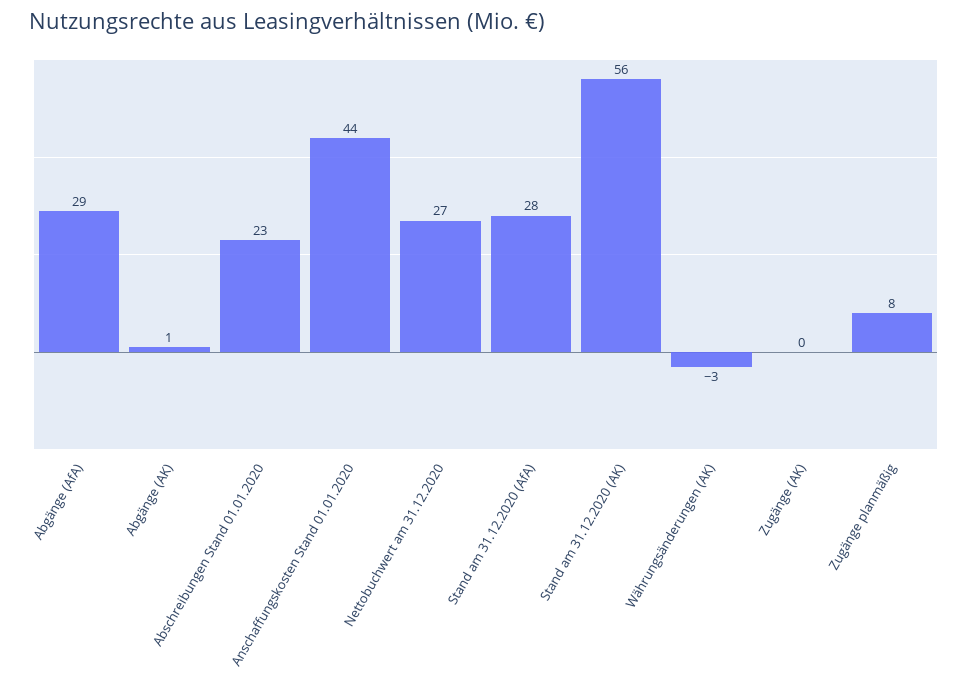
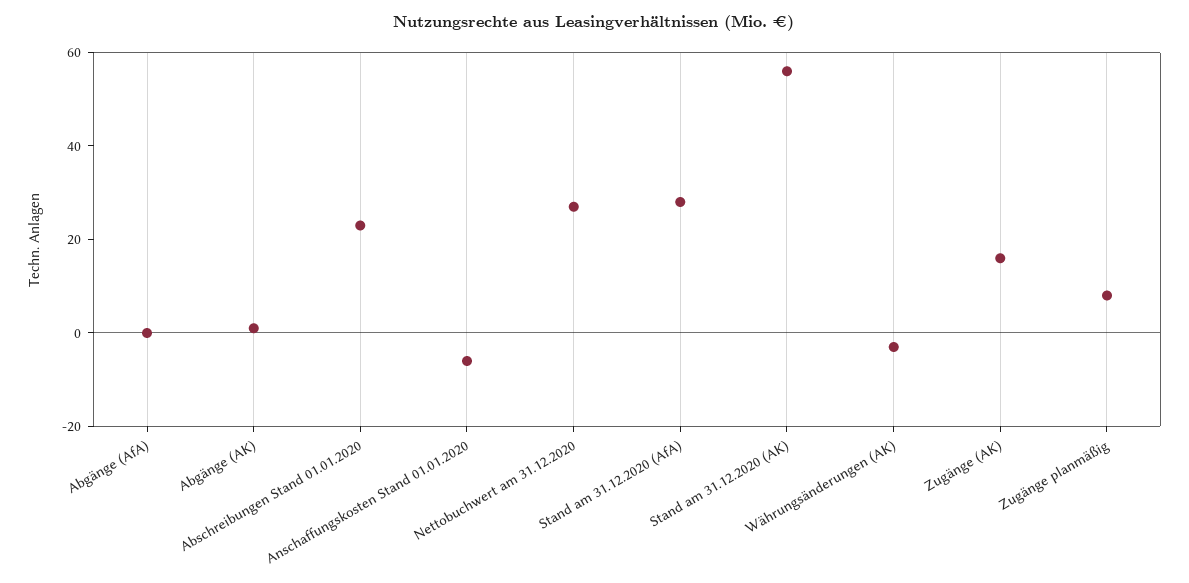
Abgänge (AfA): 29 -> 0
Anschaffungskosten Stand 01.01.2020: 44 -> -5
Zugänge (AK): 0 -> 15

